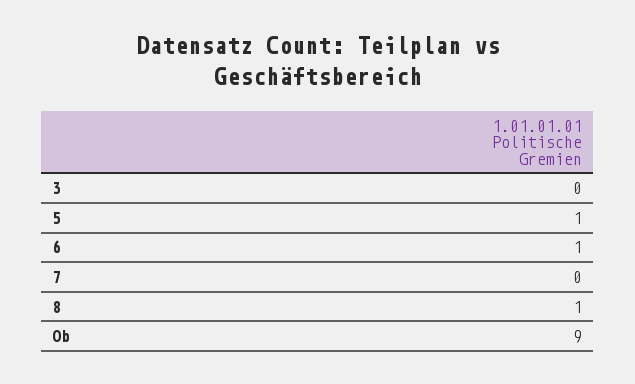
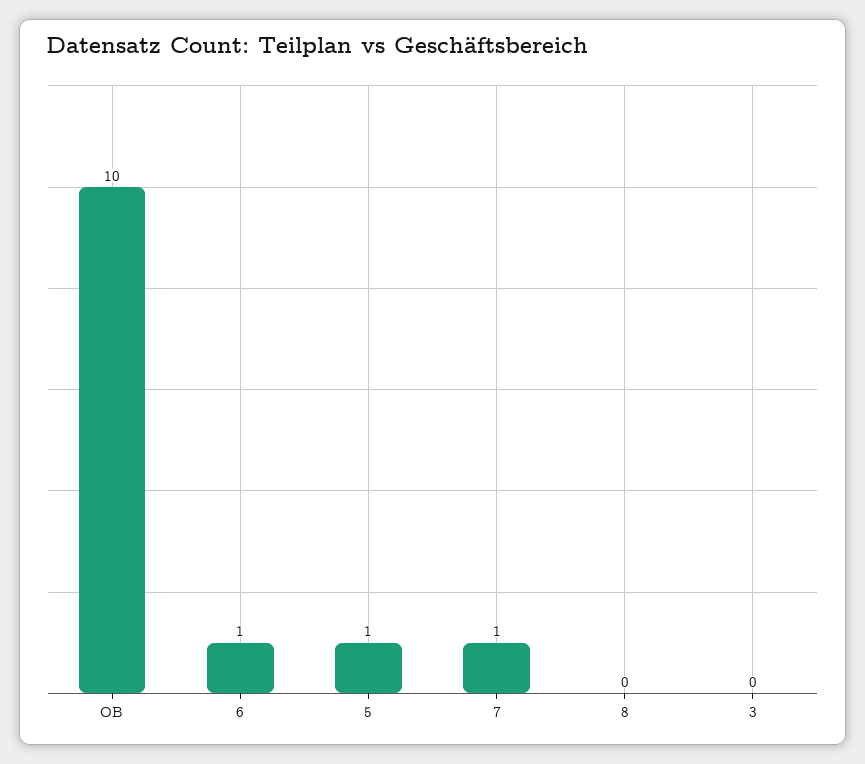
7: 0 -> 1
8: 1 -> 0
Ob: 9 -> 10

